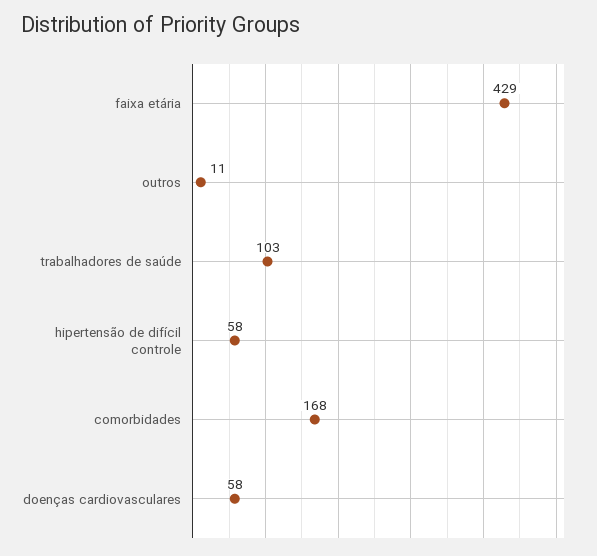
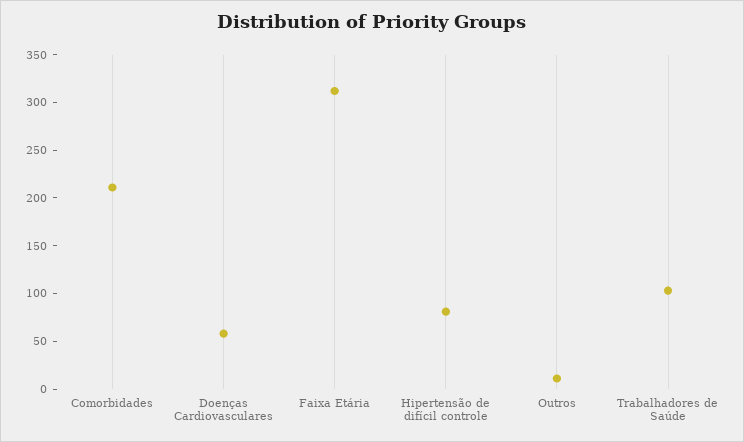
faixa etária: 429 -> 310
hipertensão de difícil controle: 58 -> 80
comorbidades: 168 -> 210

